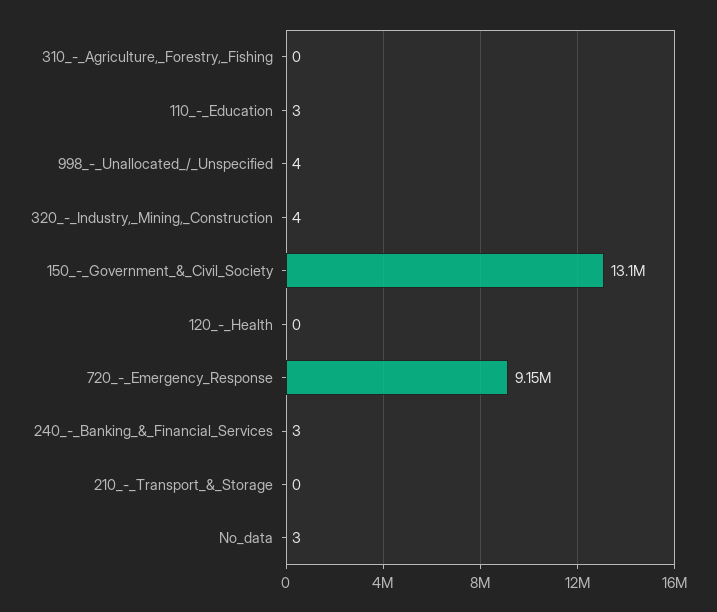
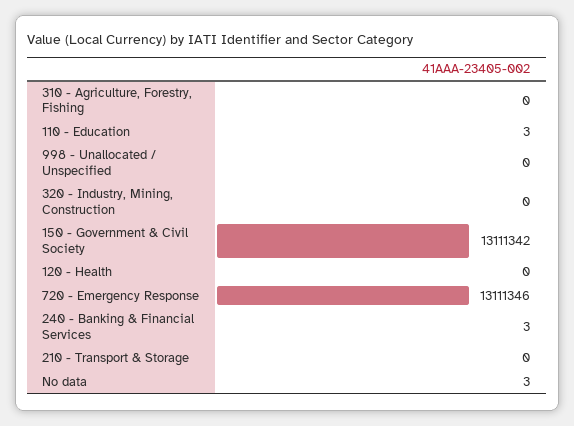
998_-_Unallocated_/_Unspecified: 4 -> 0
320_-_Industry,_Mining,_Construction: 4 -> 0
720_-_Emergency_Response: 9150000 -> 13111346

